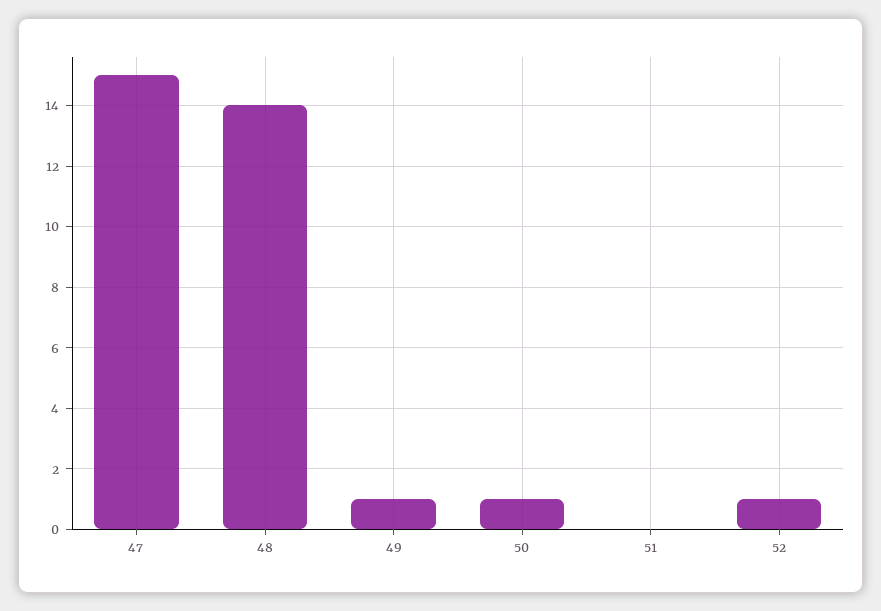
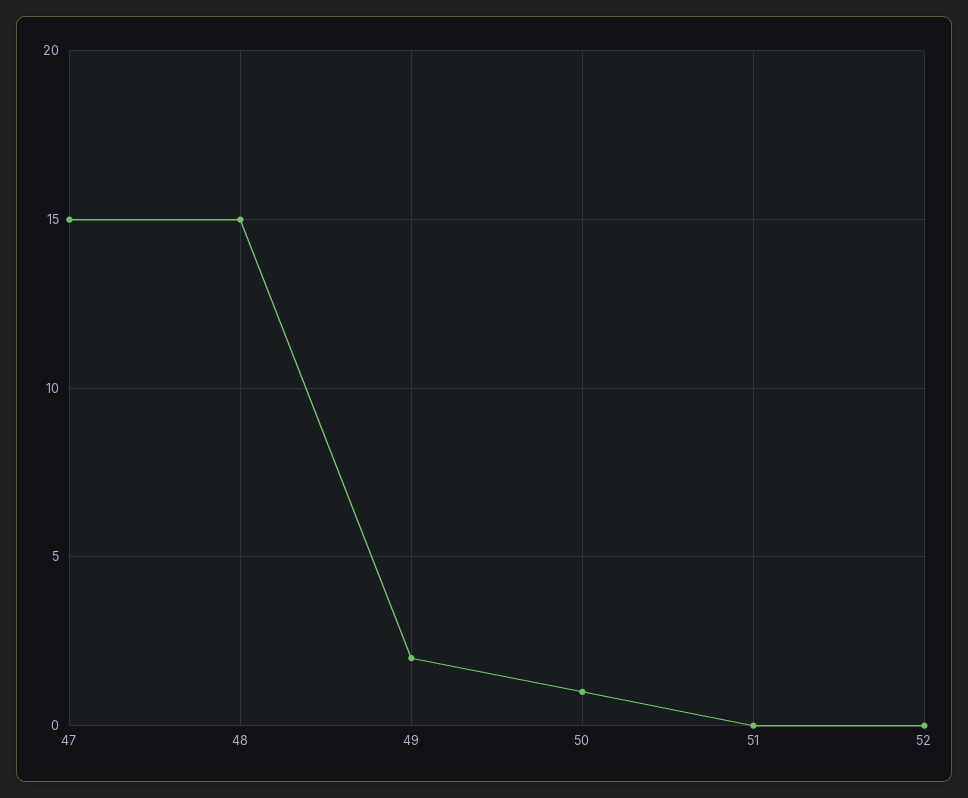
48: 14 -> 15
49: 1 -> 2
52: 1 -> 0

